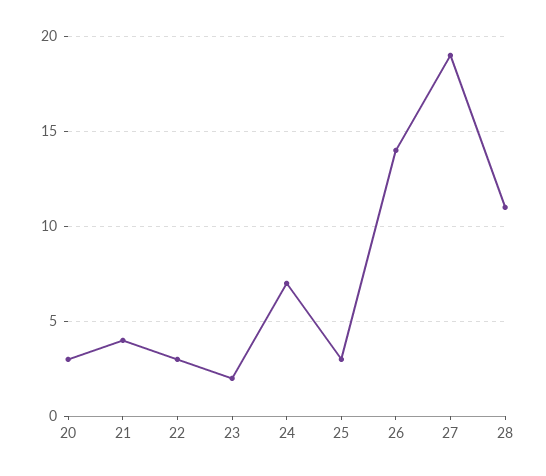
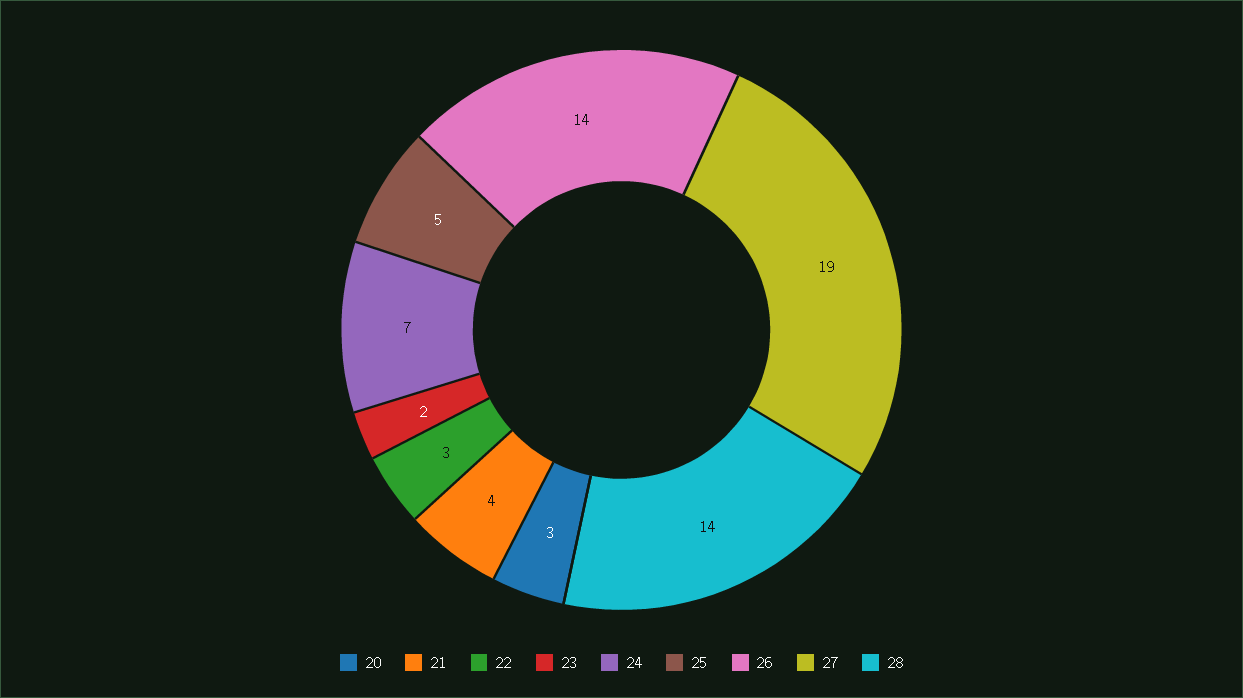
25: 3 -> 5
28: 11 -> 14

